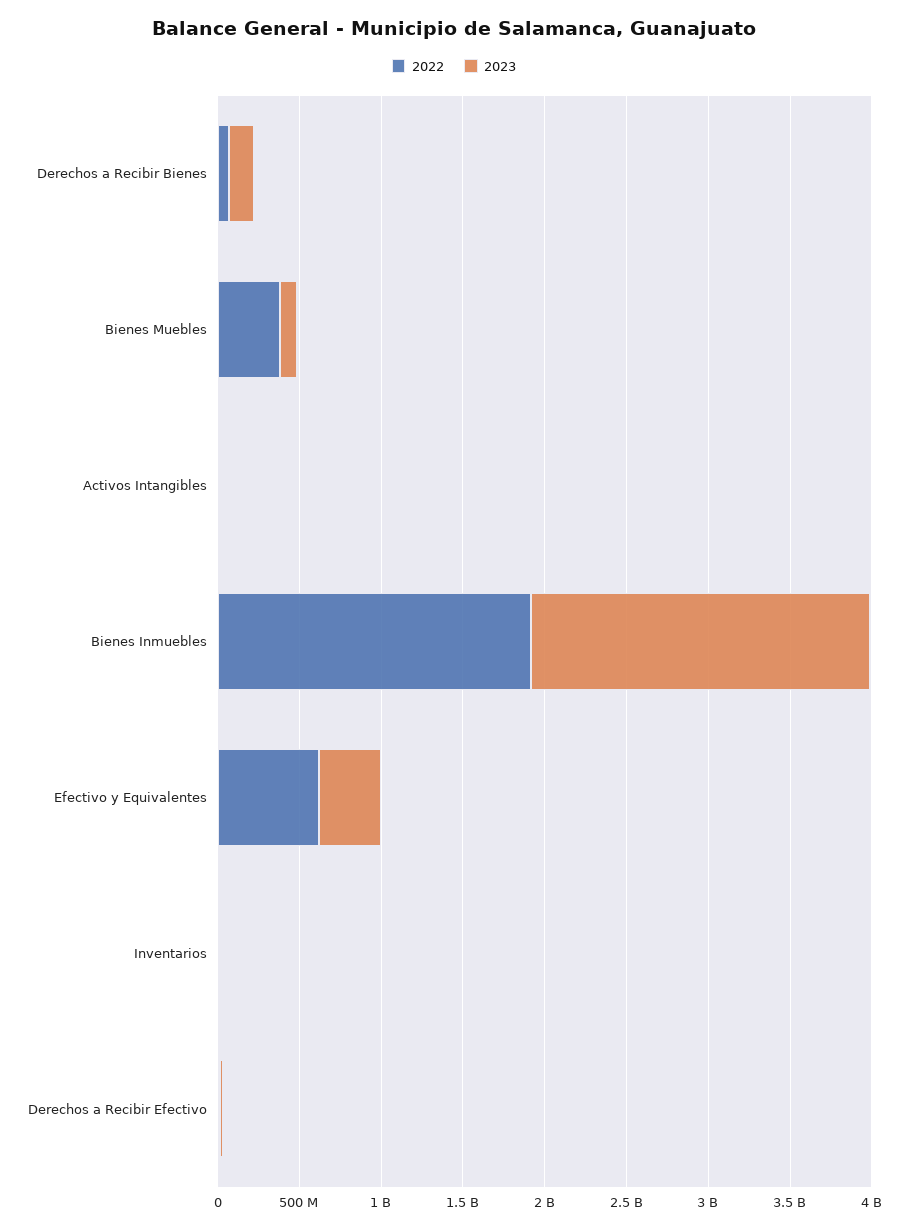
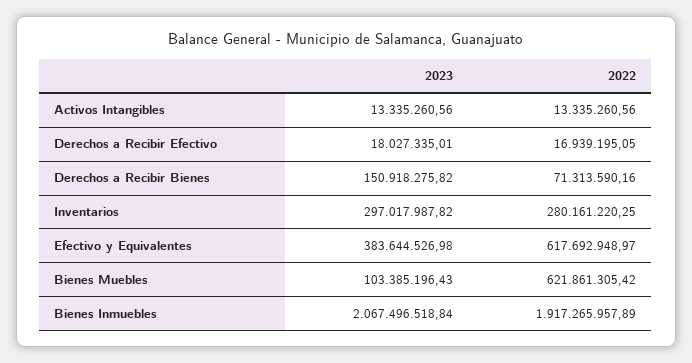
2022, Bienes Muebles: 400000000 -> 621861305.42
2022, Inventarios: 0 -> 280161220.25
2023, Inventarios: 0 -> 297017987.82

